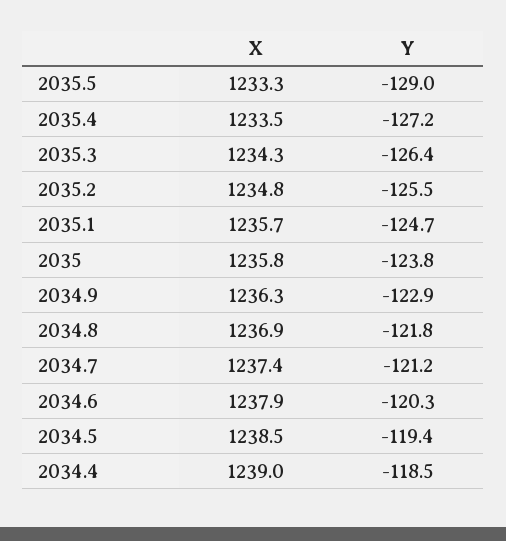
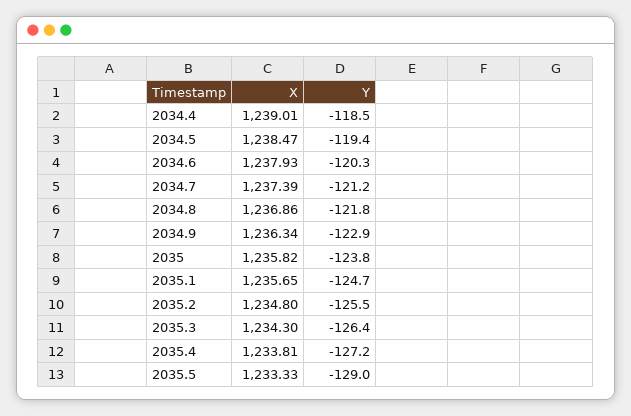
X, 2035.4: 1233.5 -> 1233.81

